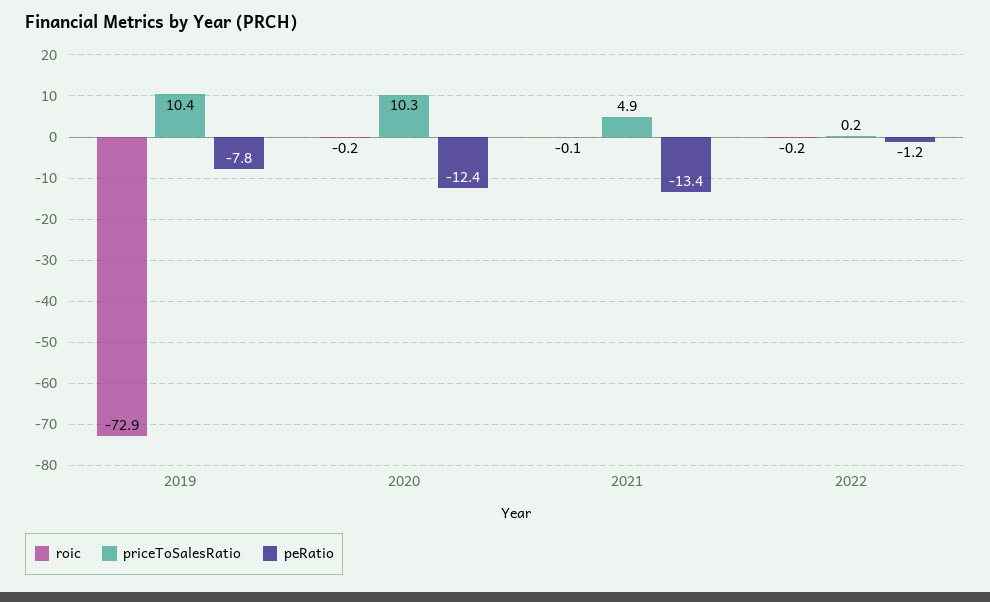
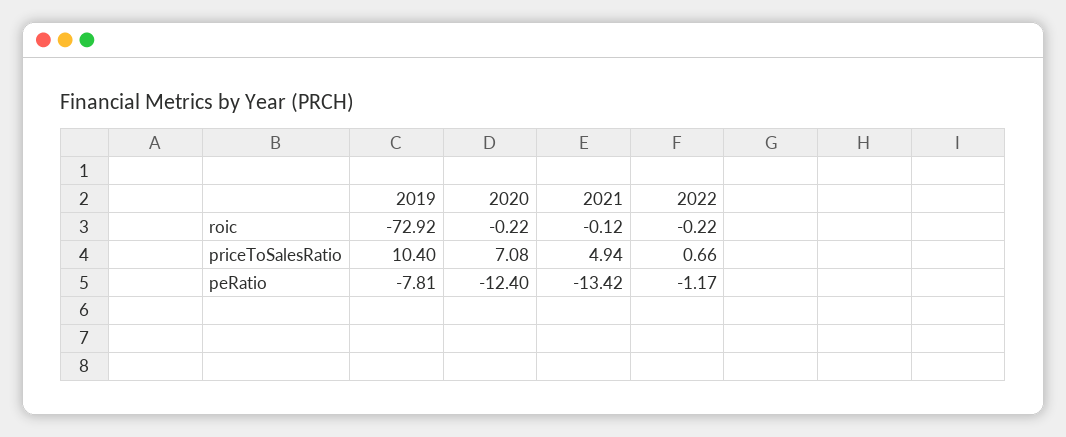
priceToSalesRatio, 2020: 10.3 -> 7.08
priceToSalesRatio, 2022: 0.2 -> 0.66

